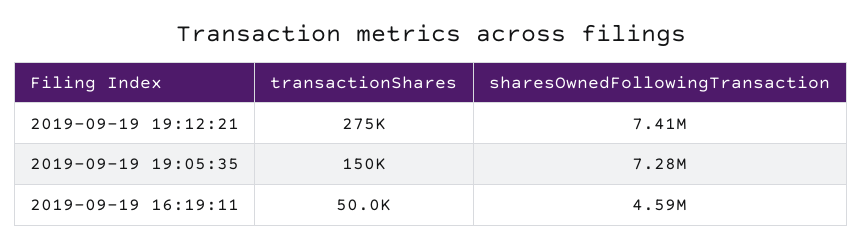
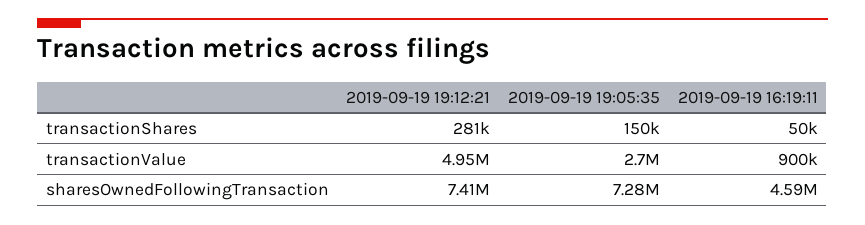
transactionShares, 2019-09-19 19:12:21: 275000 -> 281000
transactionValue, 2019-09-19 19:12:21: none -> 4950000
transactionValue, 2019-09-19 19:05:35: none -> 2700000
transactionValue, 2019-09-19 16:19:11: none -> 900000

